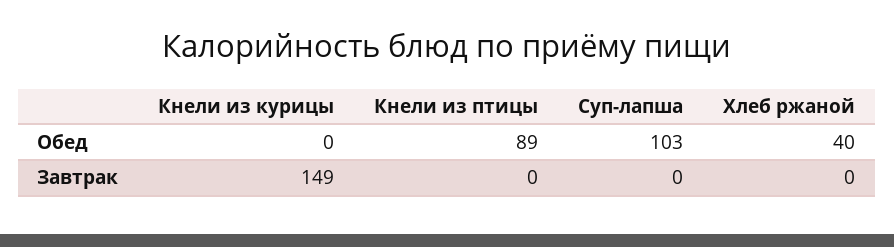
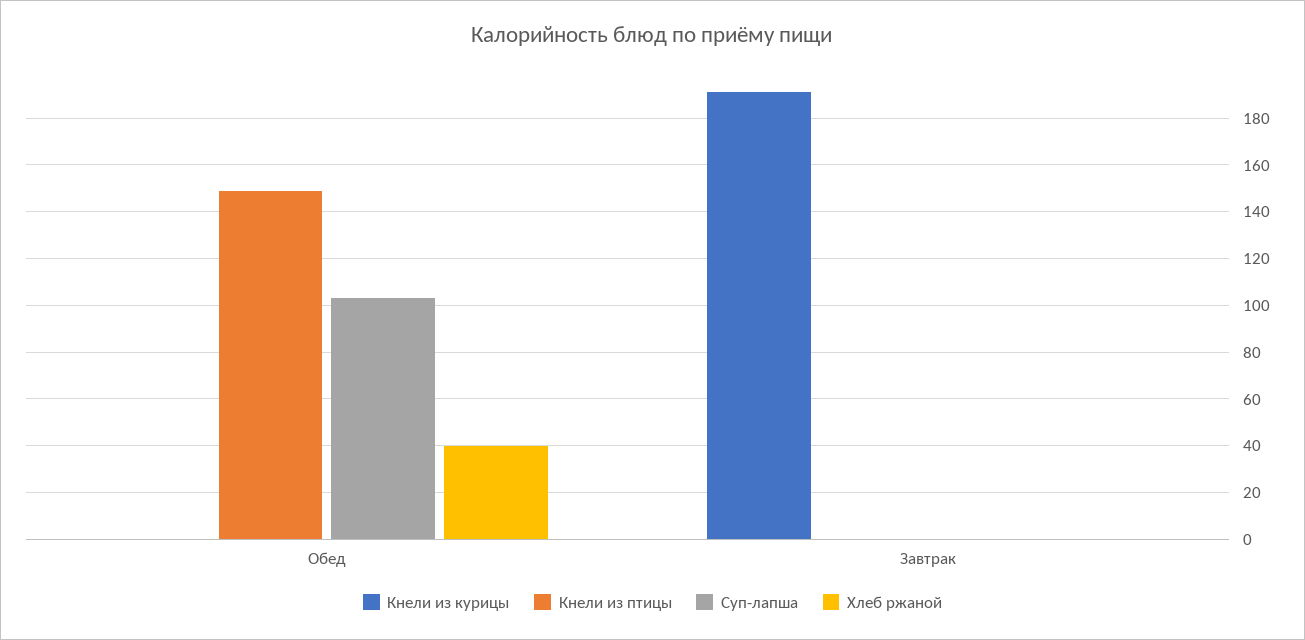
Кнели из птицы, Обед: 89 -> 150
Кнели из курицы, Завтрак: 149 -> 190

